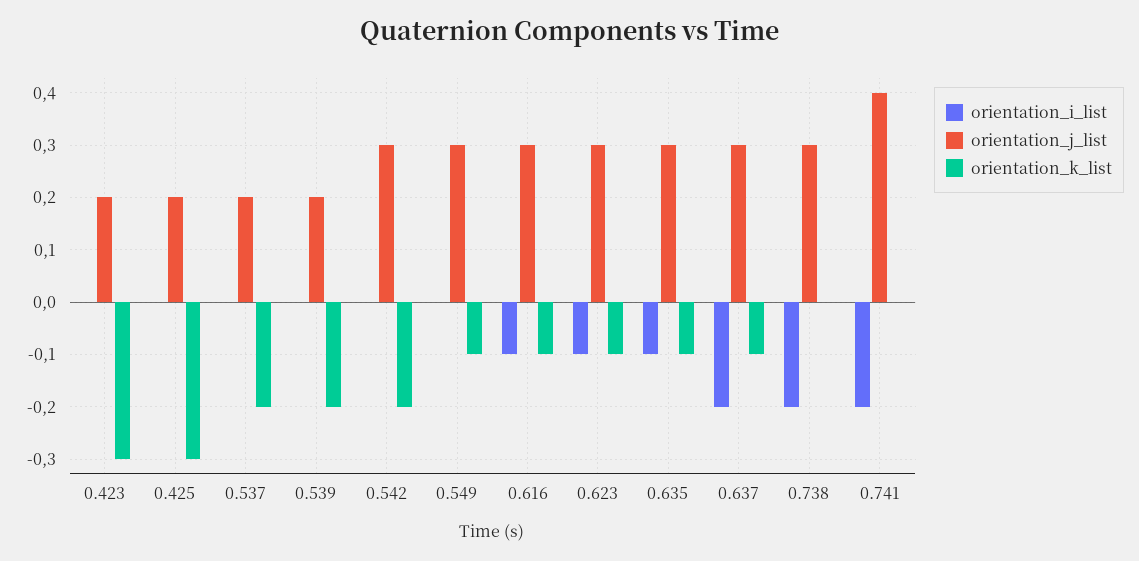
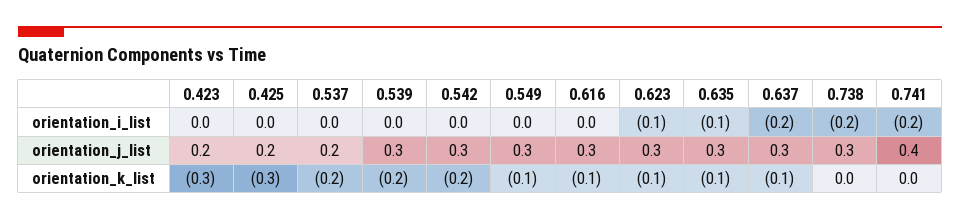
orientation_j_list, 0.539: 0.2 -> 0.3
orientation_i_list, 0.616: -0.1 -> 0

